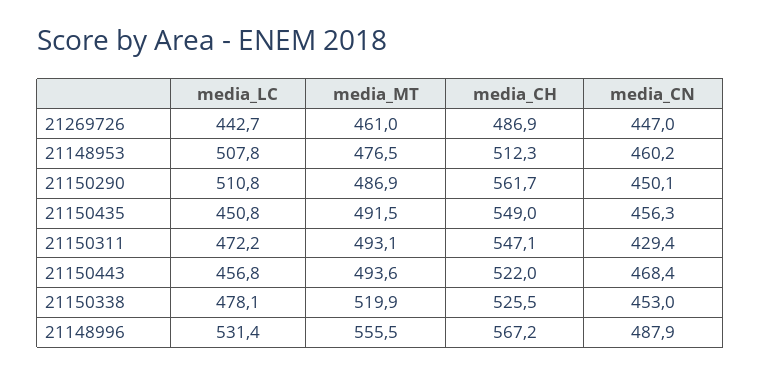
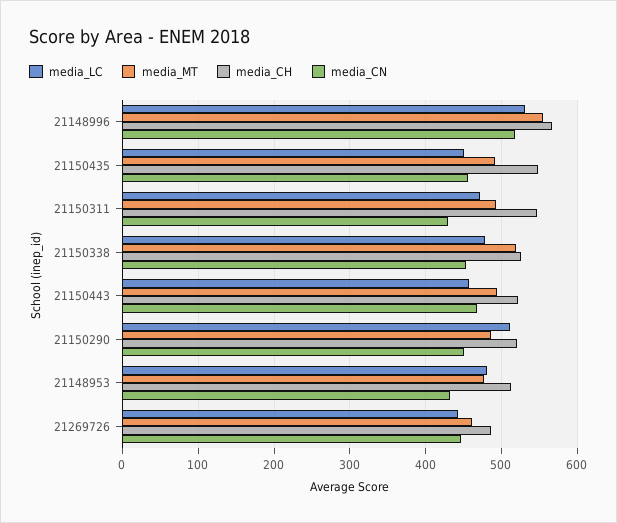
media_LC, 21148953: 507.8 -> 480
media_CN, 21148953: 460.2 -> 430
media_CH, 21150290: 561.7 -> 520
media_CN, 21148996: 487.9 -> 520

